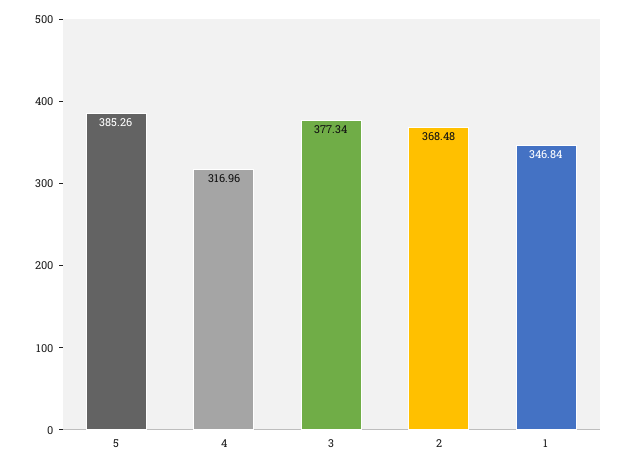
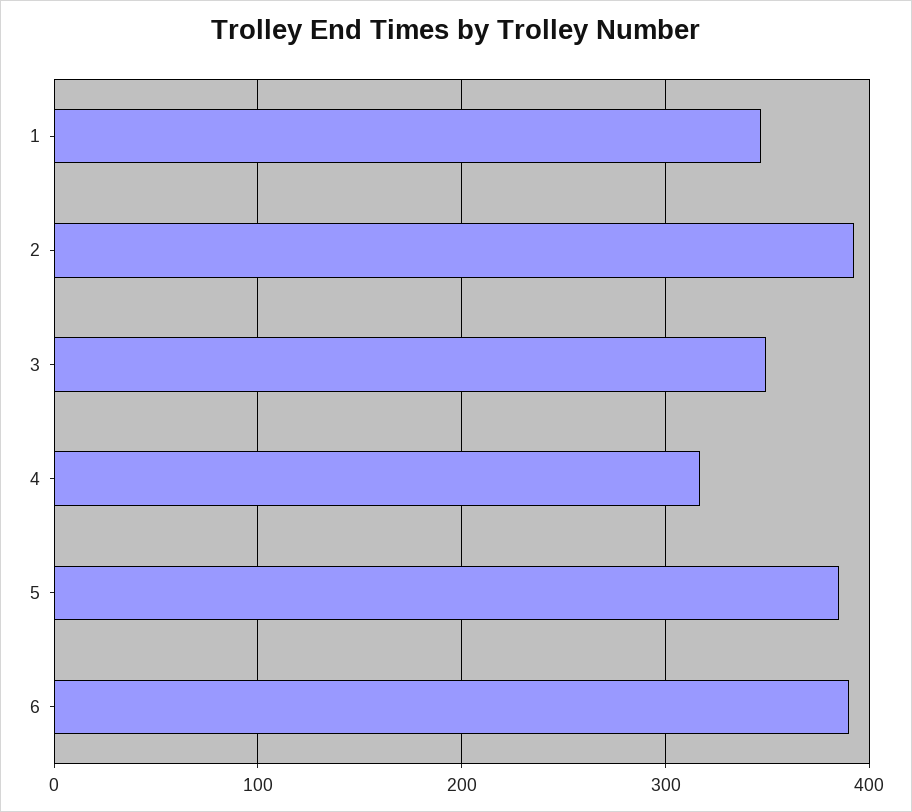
3: 377.34 -> 350
2: 368.48 -> 390
6: none -> 390

